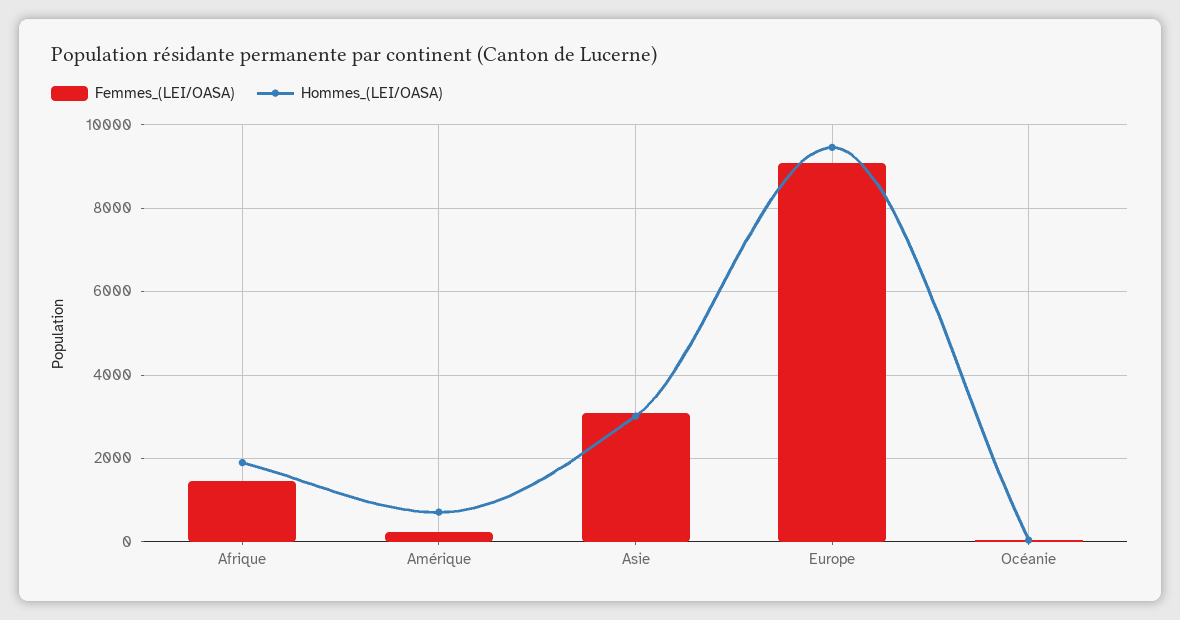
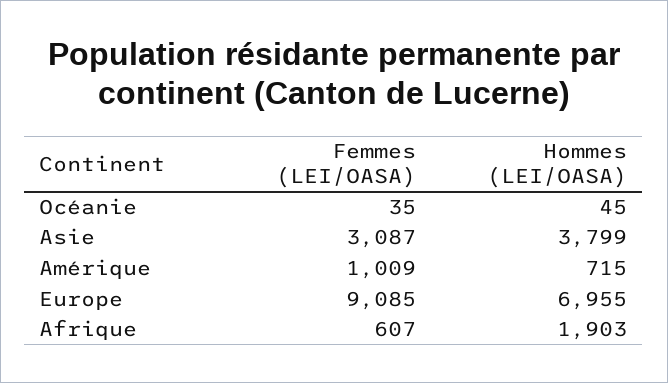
Femmes_(LEI/OASA), Afrique: 1400 -> 607
Femmes_(LEI/OASA), Amérique: 200 -> 1009
Hommes_(LEI/OASA), Asie: 3000 -> 3799
Hommes_(LEI/OASA), Europe: 9400 -> 6955

